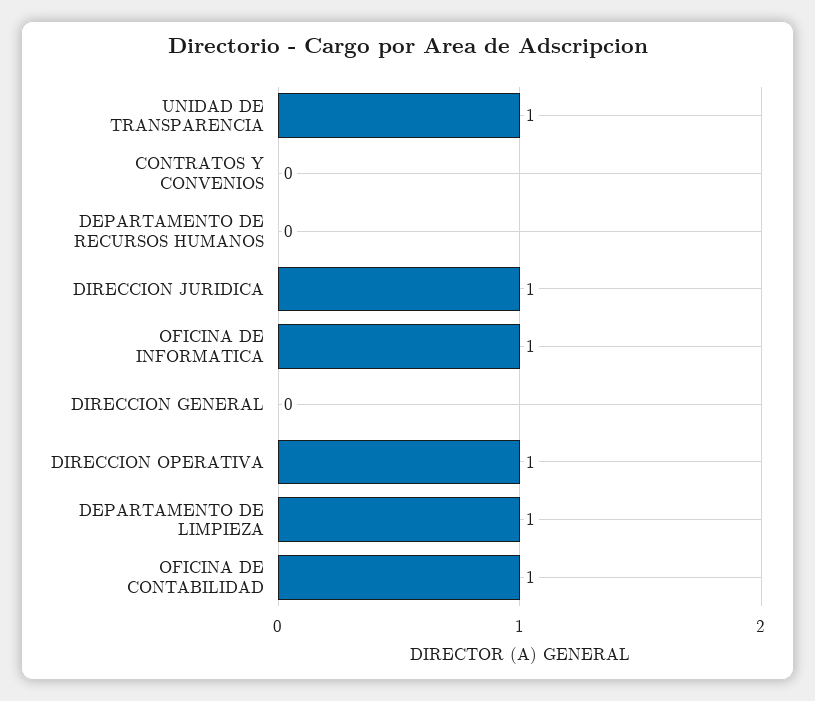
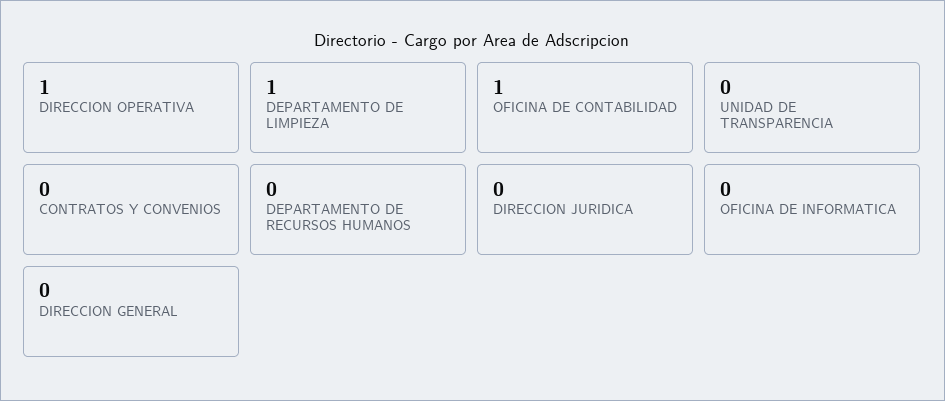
UNIDAD DE TRANSPARENCIA: 1 -> 0
DIRECCION JURIDICA: 1 -> 0
OFICINA DE INFORMATICA: 1 -> 0

